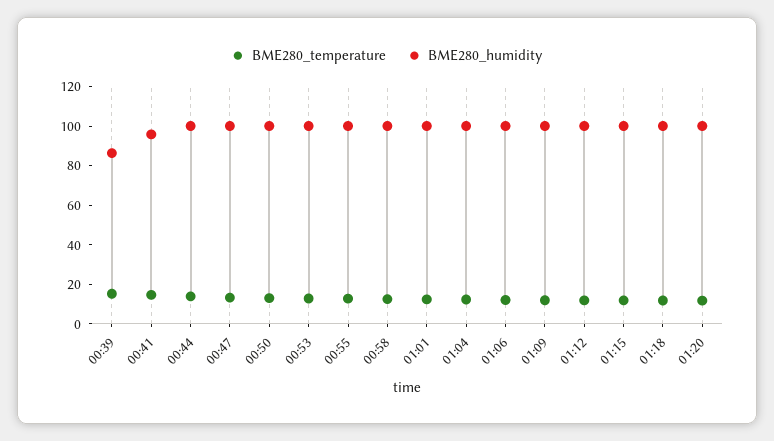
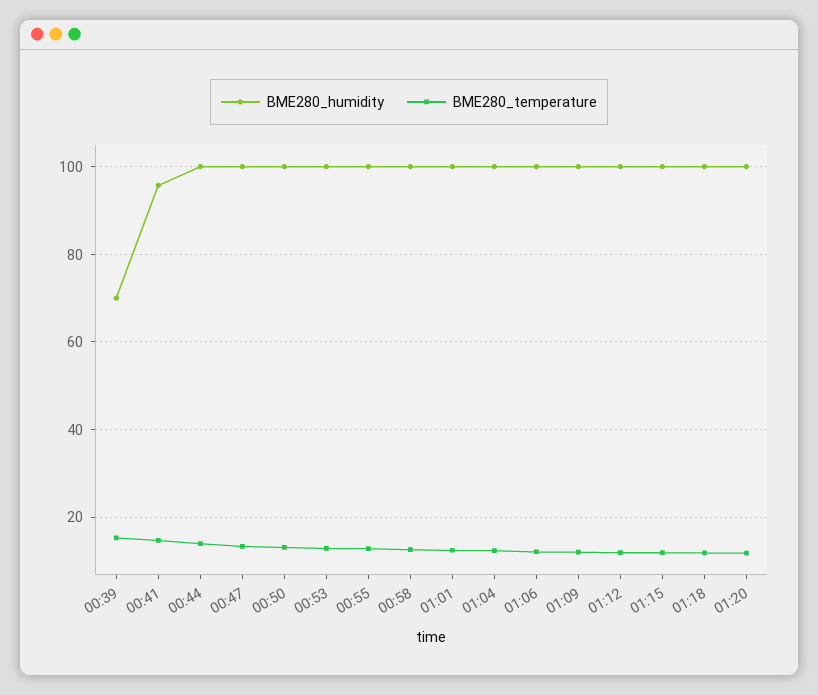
BME280_humidity, 00:39: 85 -> 70

